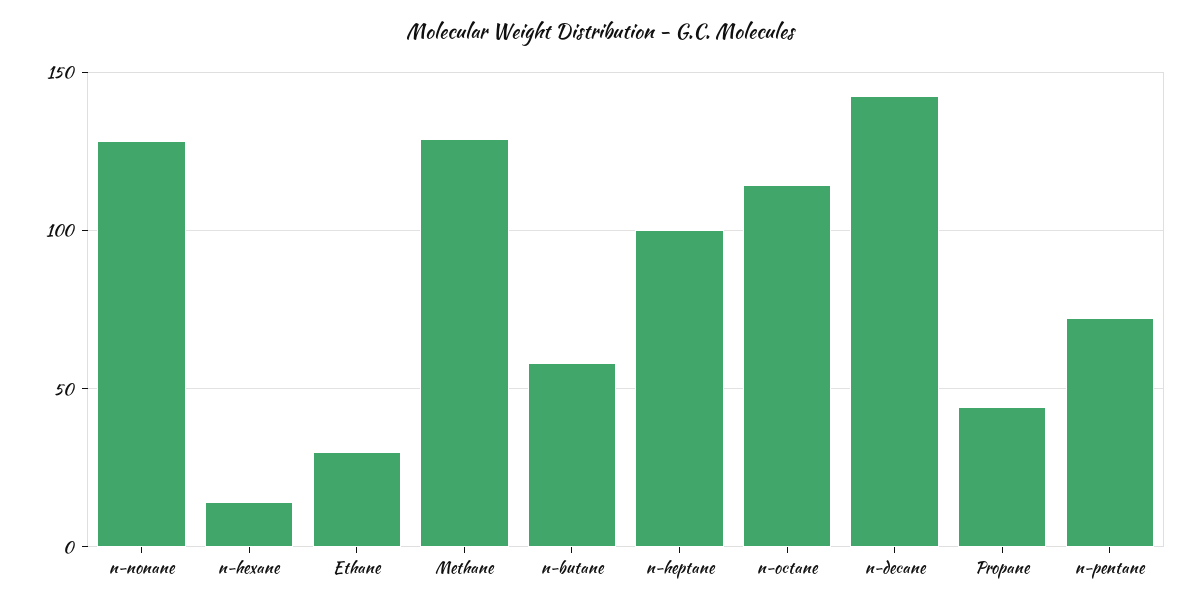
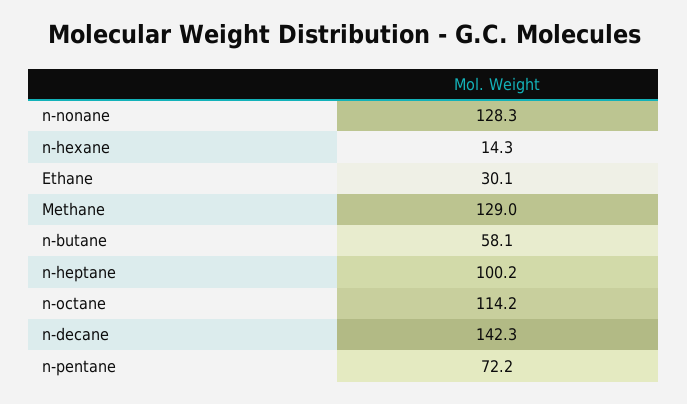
Propane: 45 -> none

